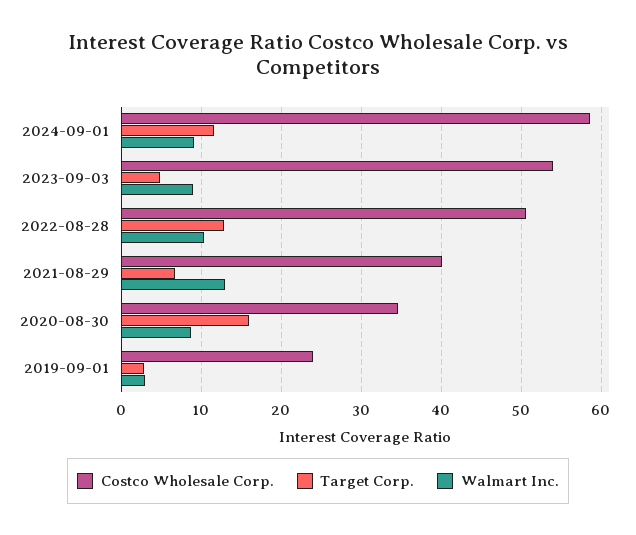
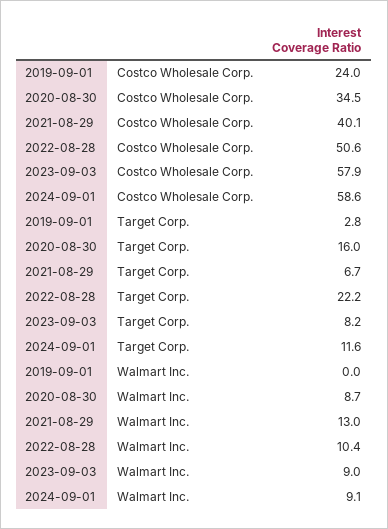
Costco Wholesale Corp., 2023-09-03: 54 -> 57.9
Target Corp., 2023-09-03: 5 -> 8.2
Target Corp., 2022-08-28: 13 -> 22.2
Walmart Inc., 2019-09-01: 3 -> 0

